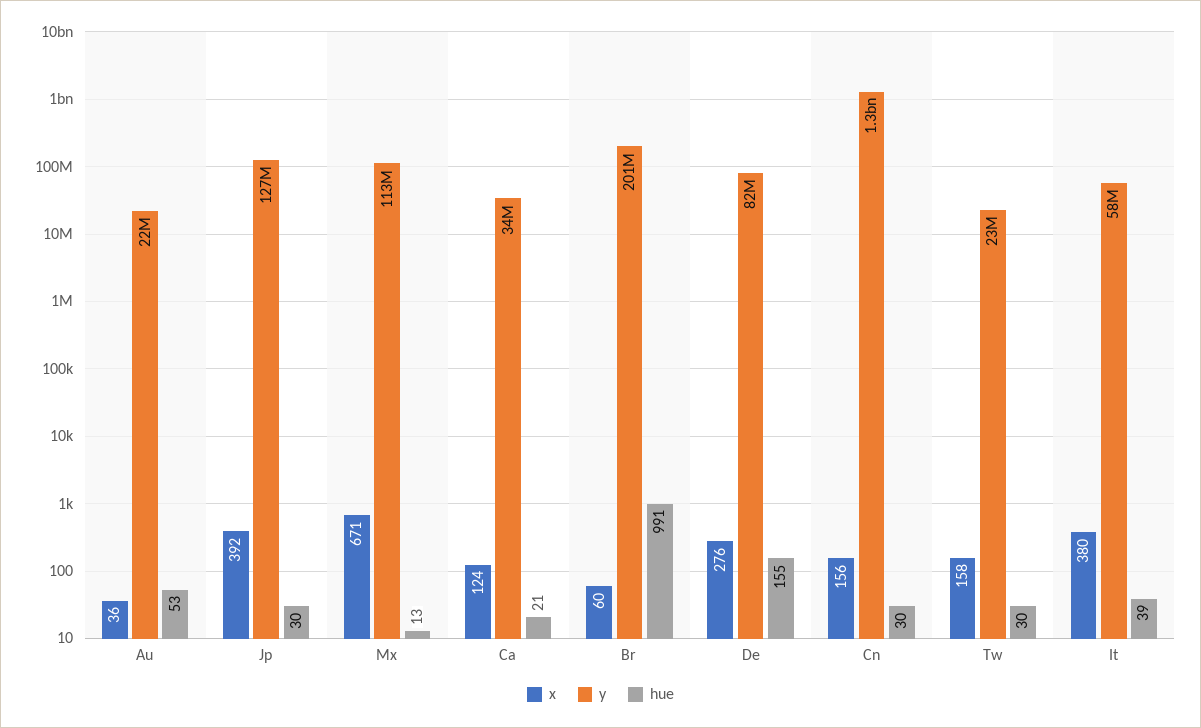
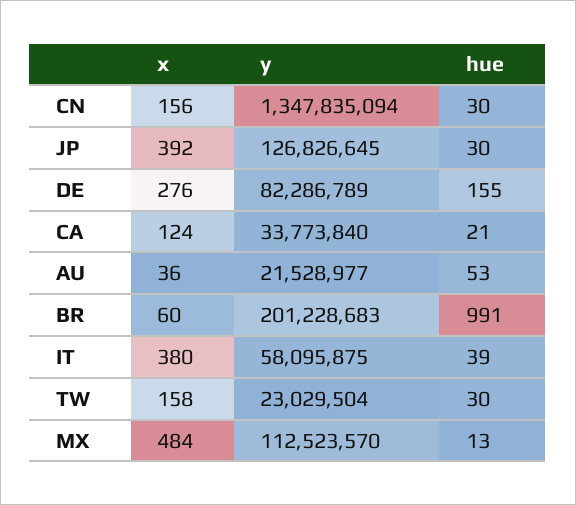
x, Mx: 671 -> 484

